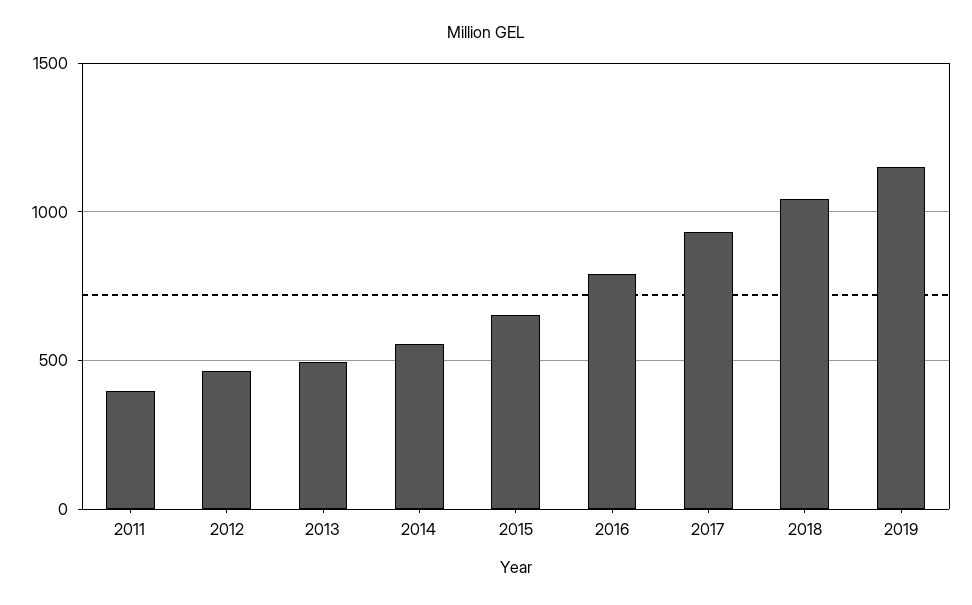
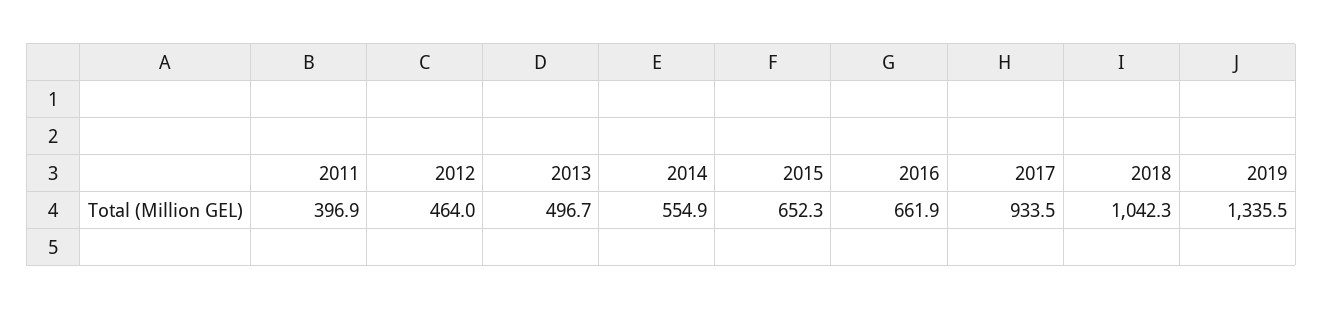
2016: 800 -> 661.9
2019: 1150 -> 1335.5

